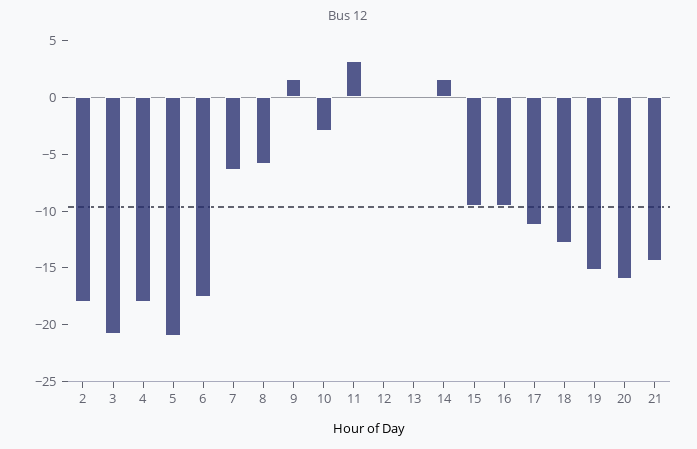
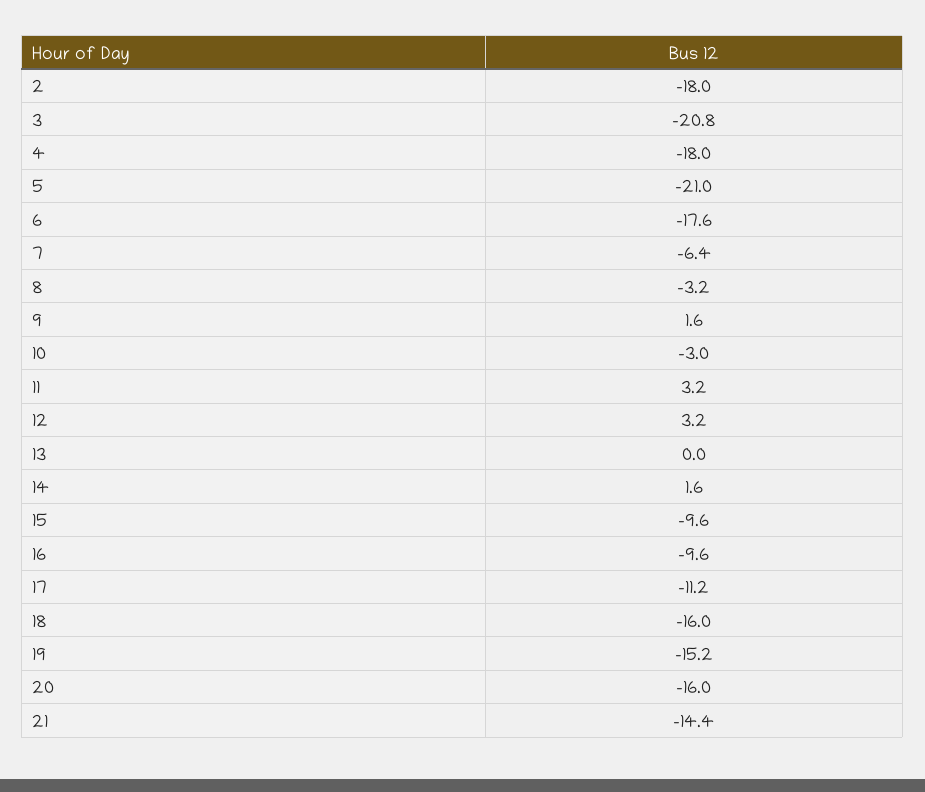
8: -6 -> -3.2
12: 0 -> 3.2
18: -13 -> -16

